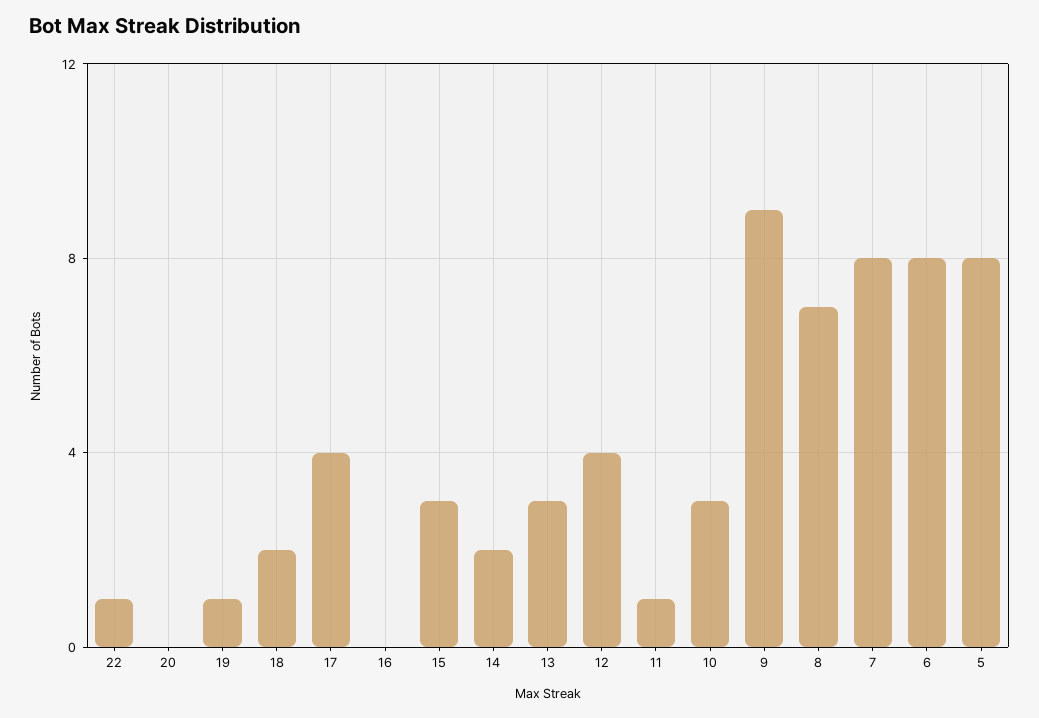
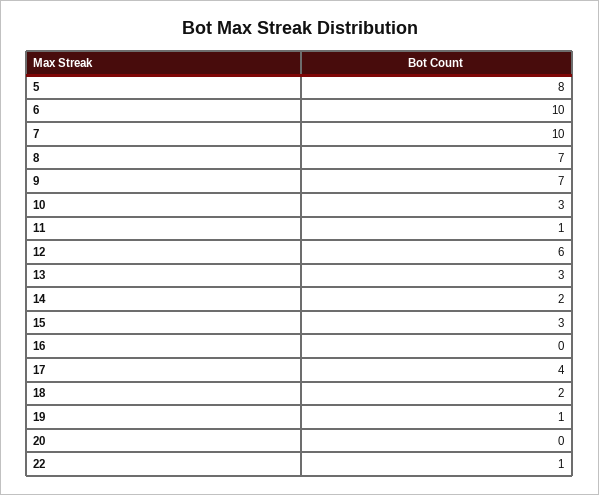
12: 4 -> 6
9: 9 -> 7
7: 8 -> 10
6: 8 -> 10

